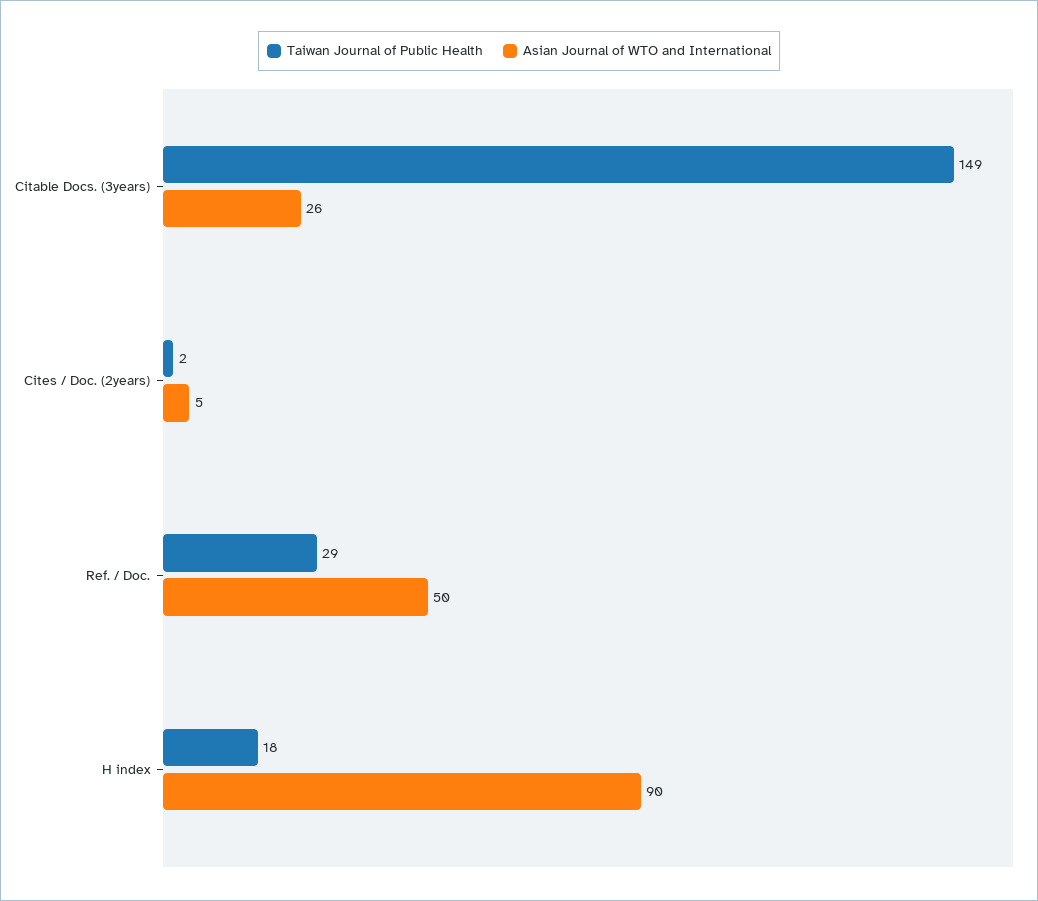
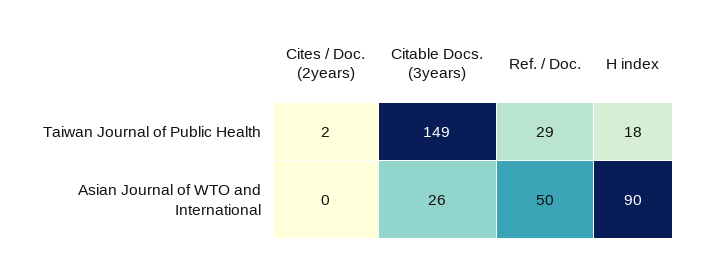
Asian Journal of WTO and International, Cites / Doc. (2years): 5 -> 0

